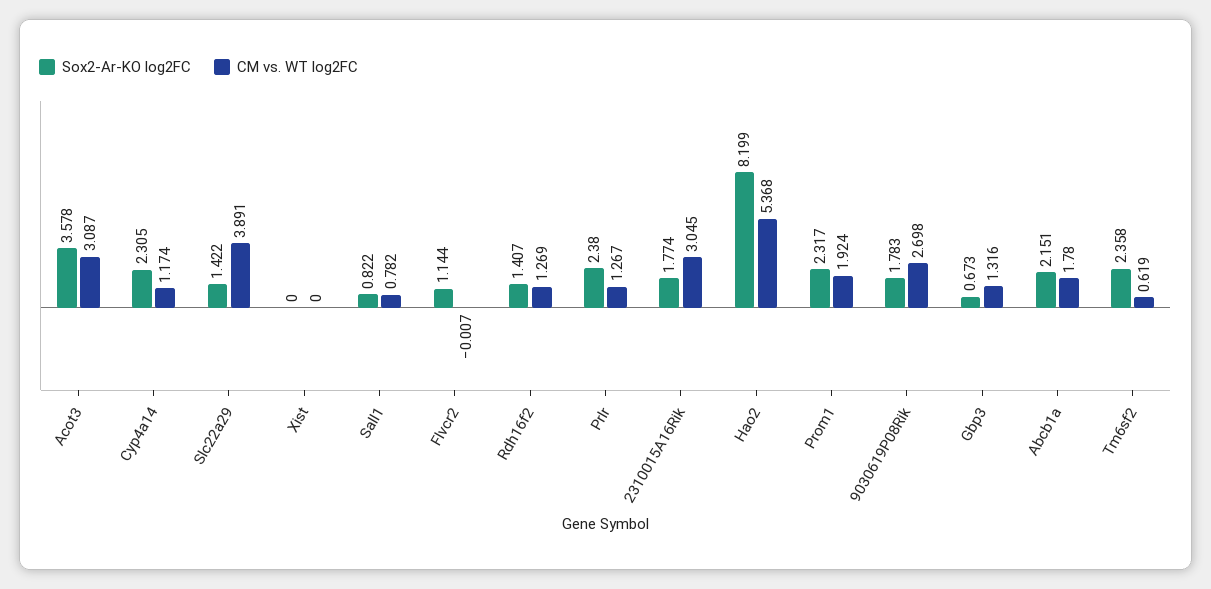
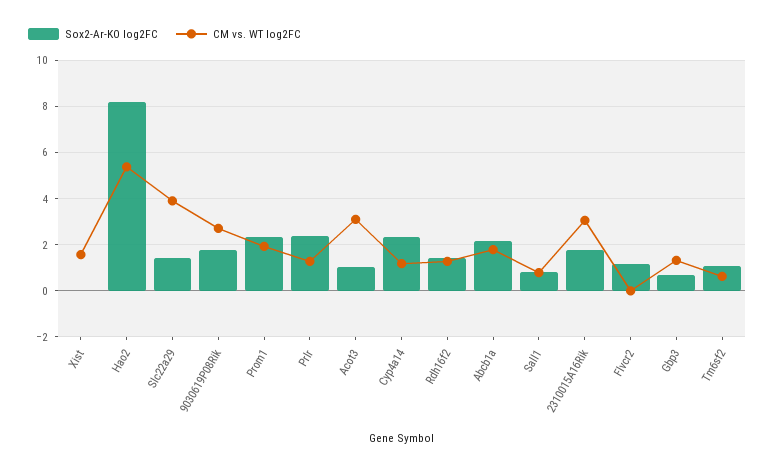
Sox2-Ar-KO log2FC, Acot3: 3.578 -> 1
CM vs. WT log2FC, Xist: 0 -> 1.5
Sox2-Ar-KO log2FC, Tm6sf2: 2.358 -> 1

